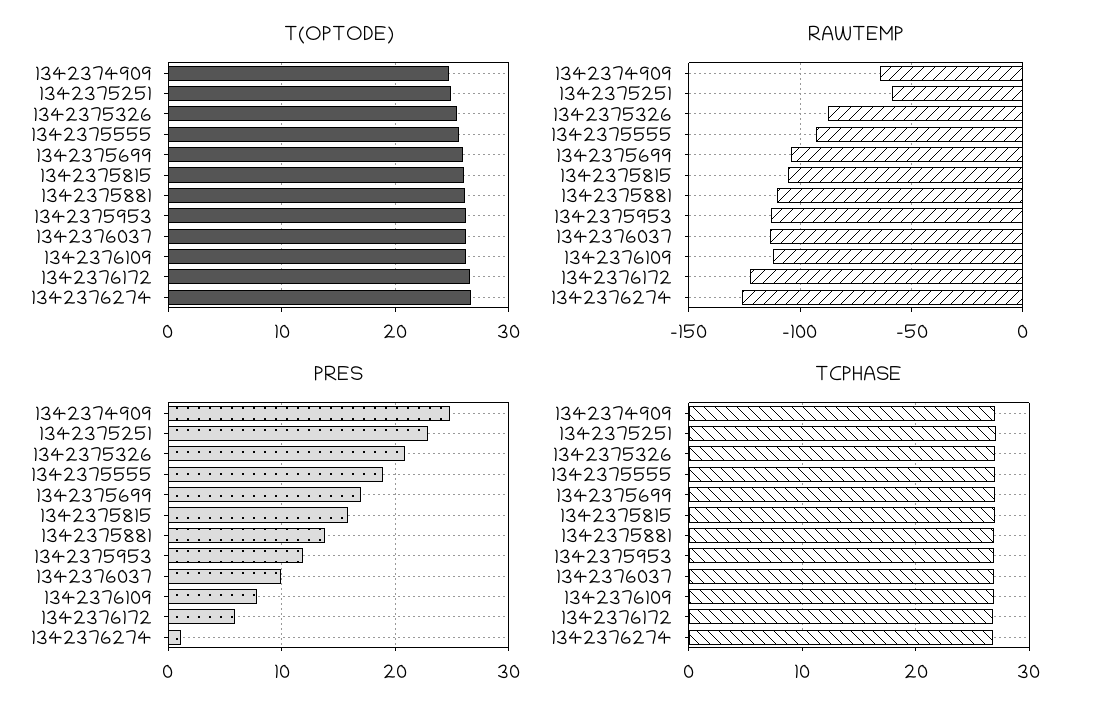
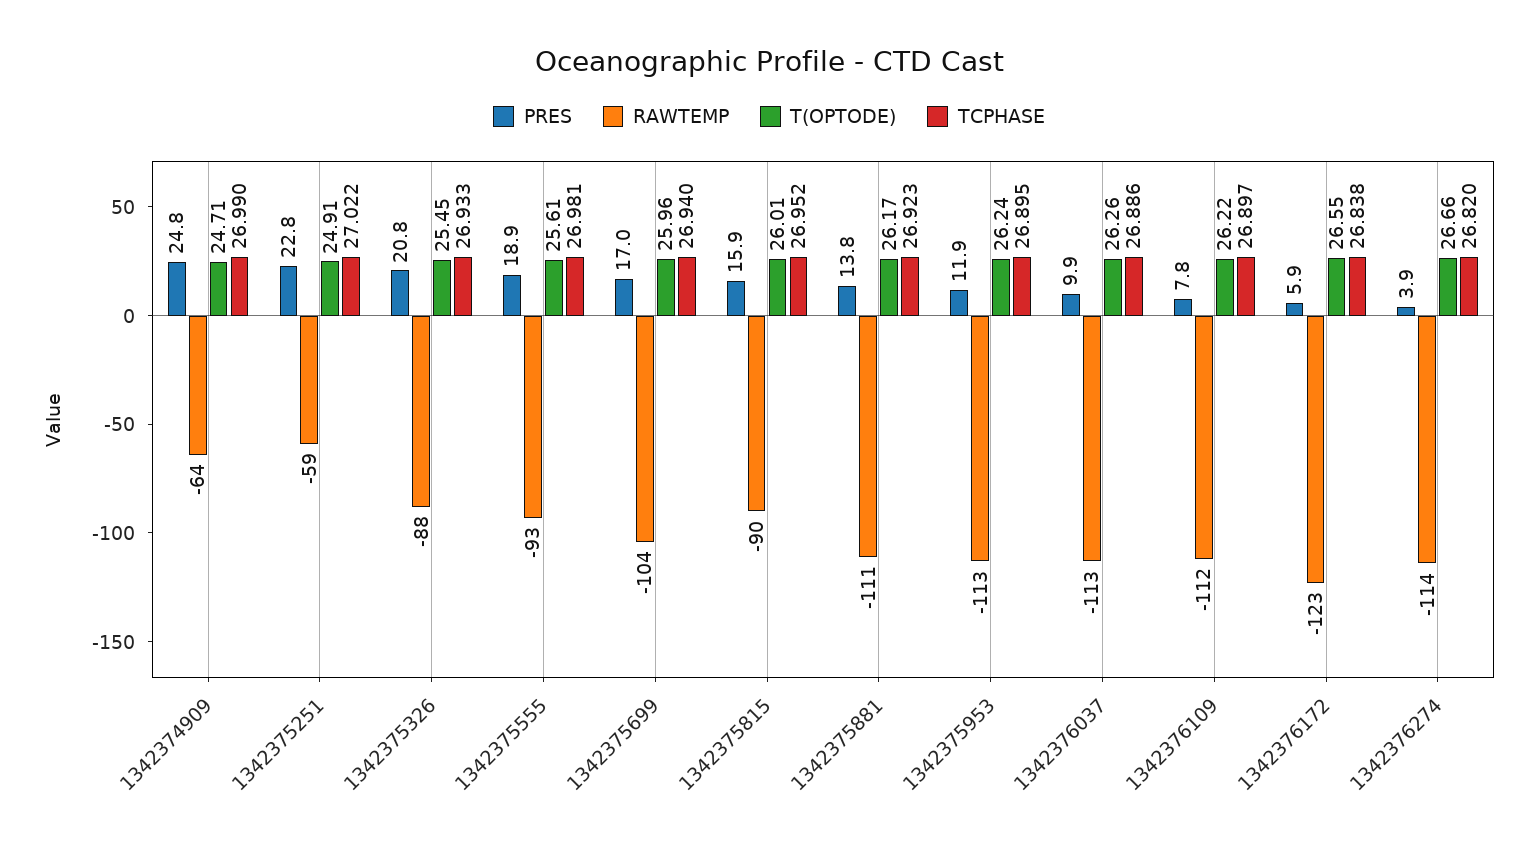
RAWTEMP, 1342375815: -105 -> -90
RAWTEMP, 1342376274: -125 -> -114
PRES, 1342376274: 1 -> 3.9

